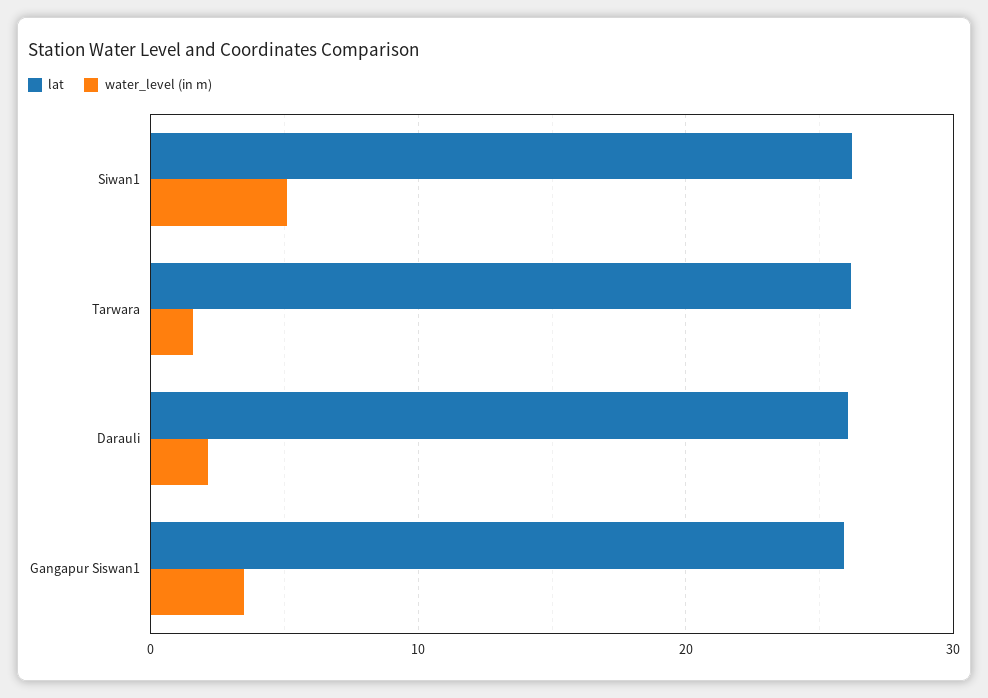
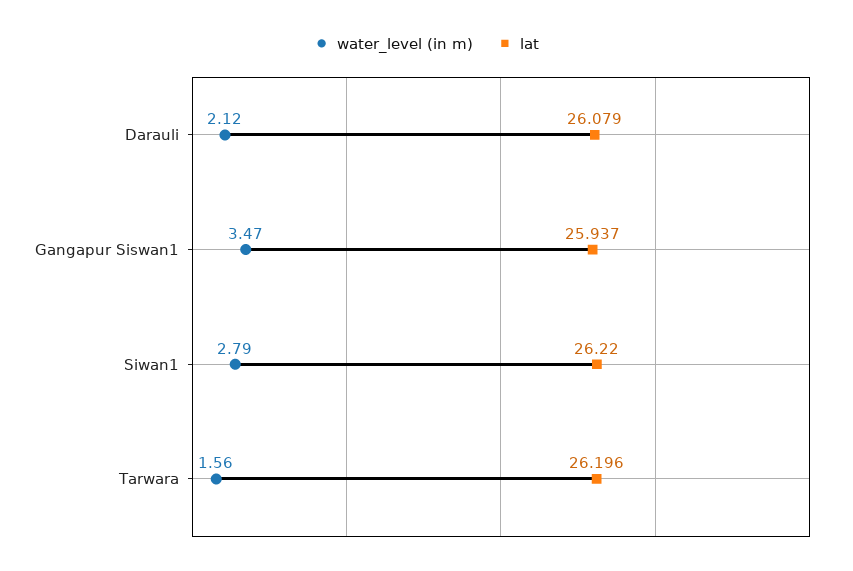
water_level (in m), Siwan1: 5 -> 2.79

